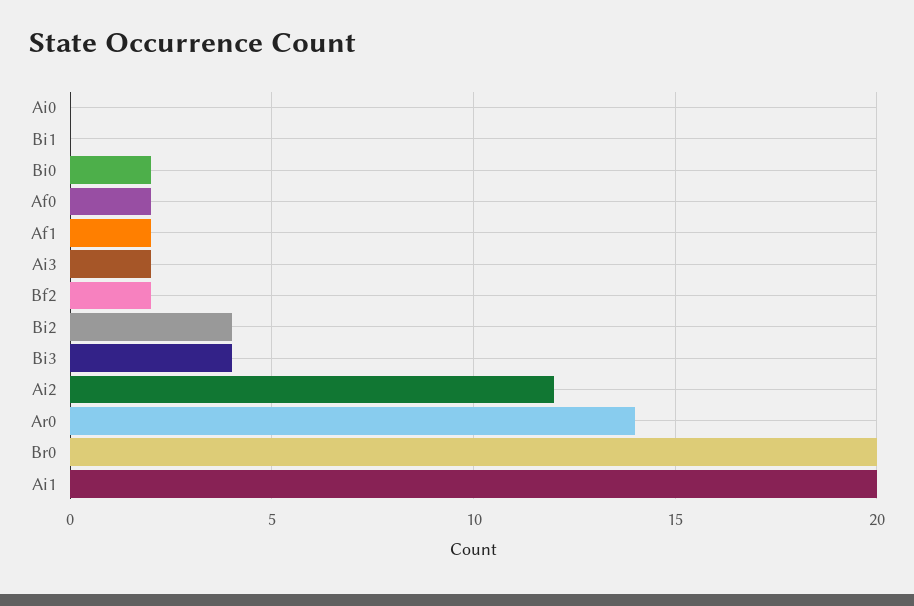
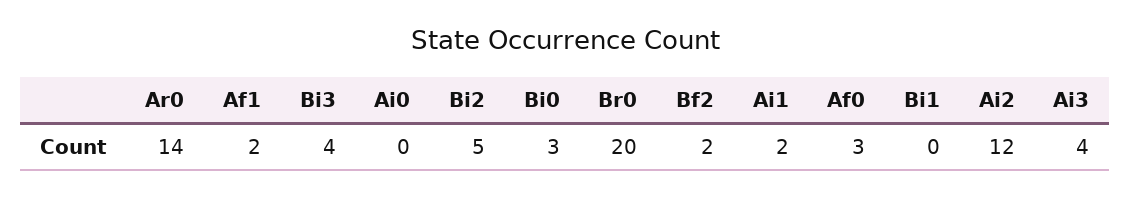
Bi0: 2 -> 3
Af0: 2 -> 3
Ai3: 2 -> 4
Bi2: 4 -> 5
Ai1: 20 -> 2

